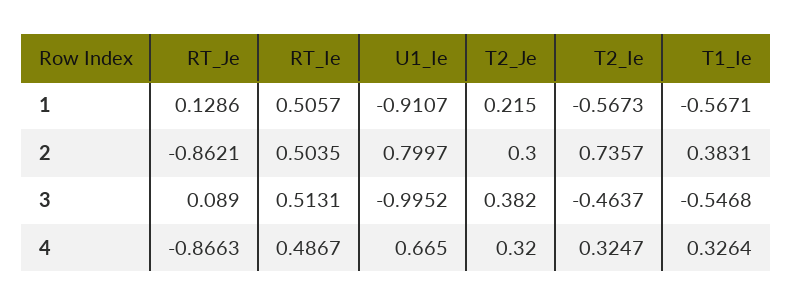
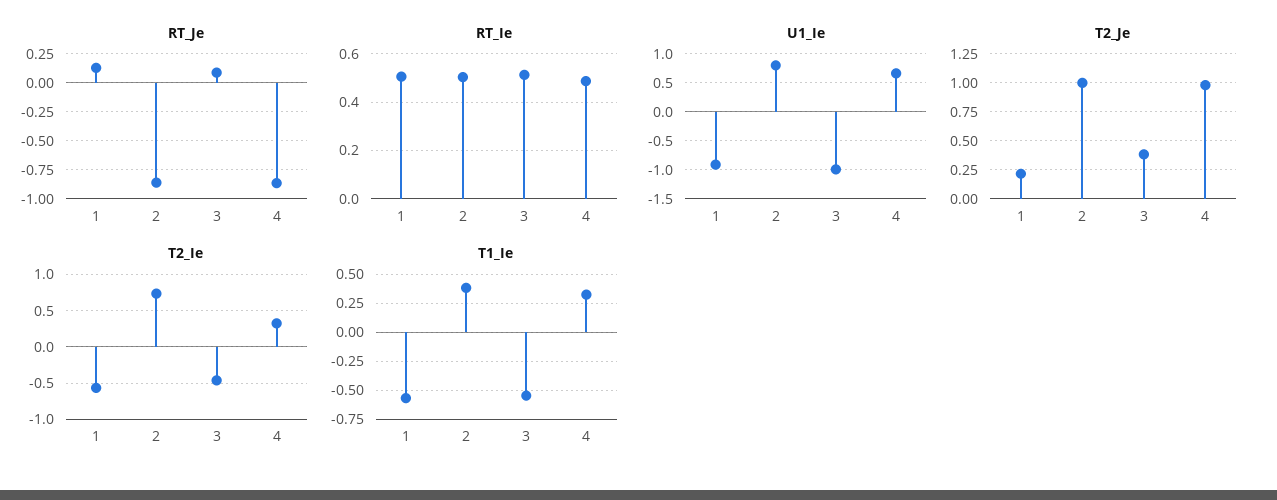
T2_Je, 2: 0.3 -> 1
T2_Je, 4: 0.32 -> 1

